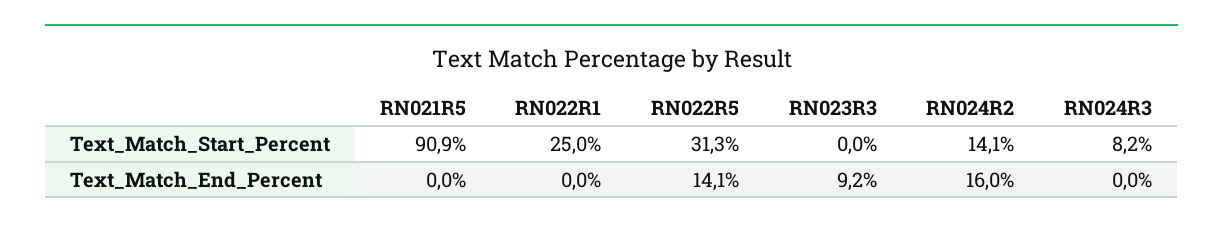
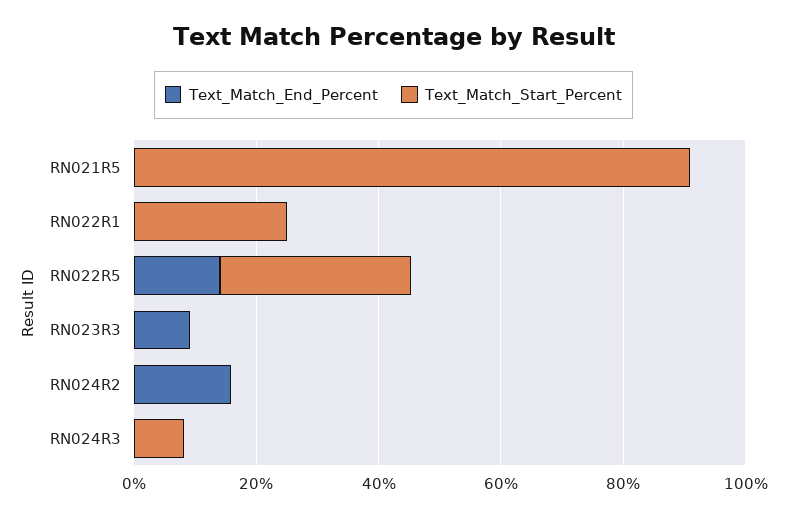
Text_Match_Start_Percent, RN024R2: 14.1 -> 0

